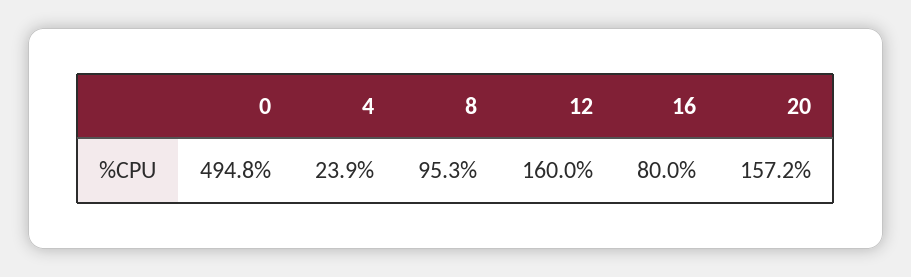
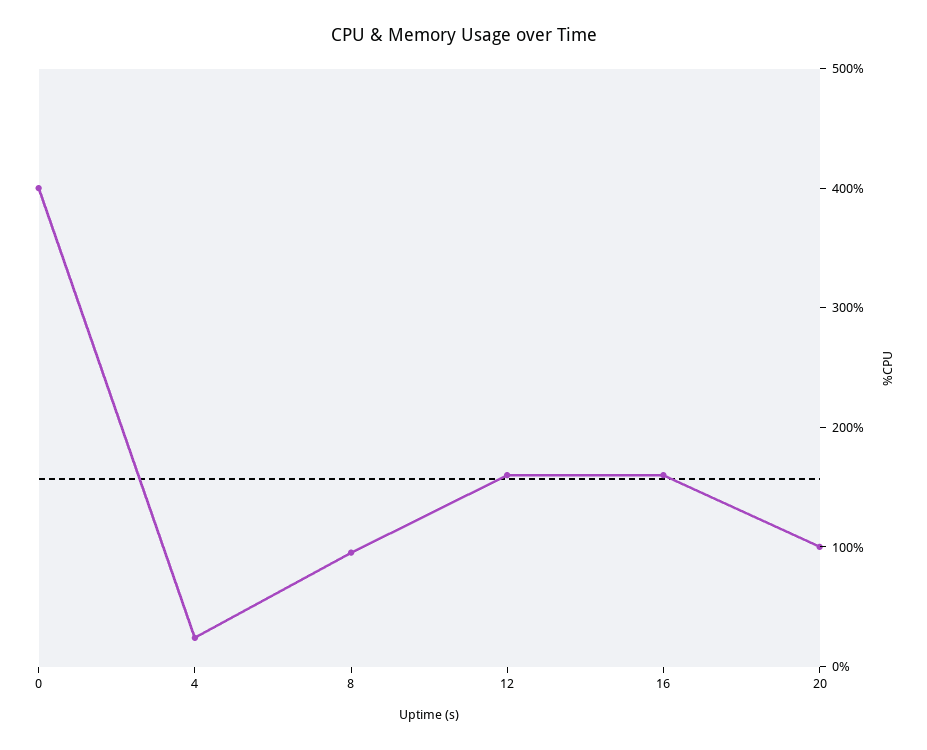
0: 494.8 -> 400
16: 80 -> 160
20: 157.2 -> 100

